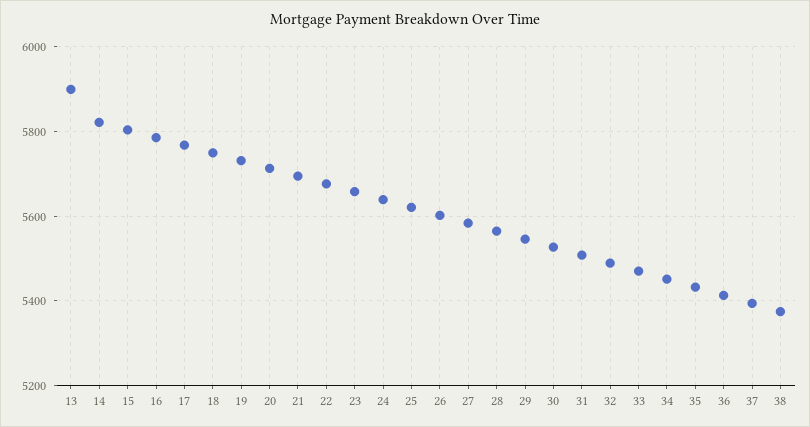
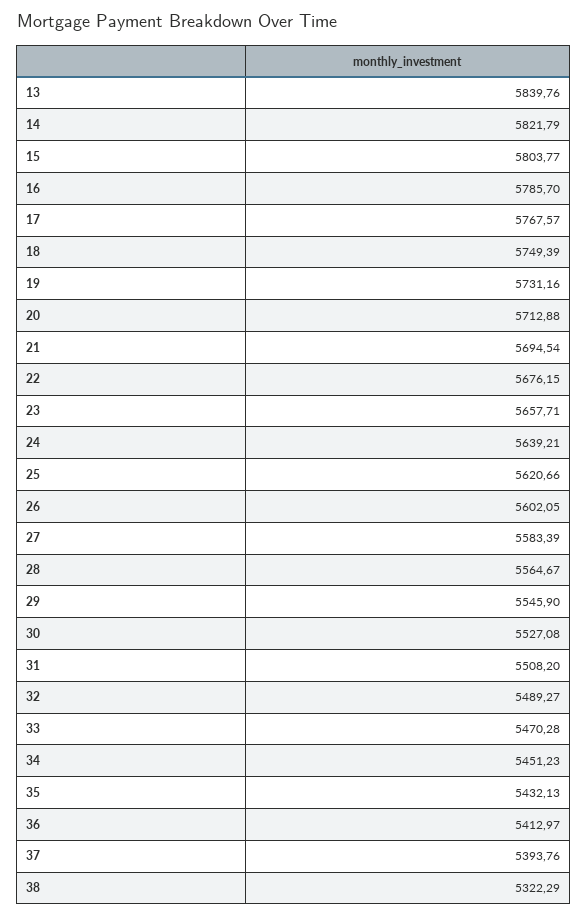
13: 5900 -> 5839.76
38: 5380 -> 5322.29

